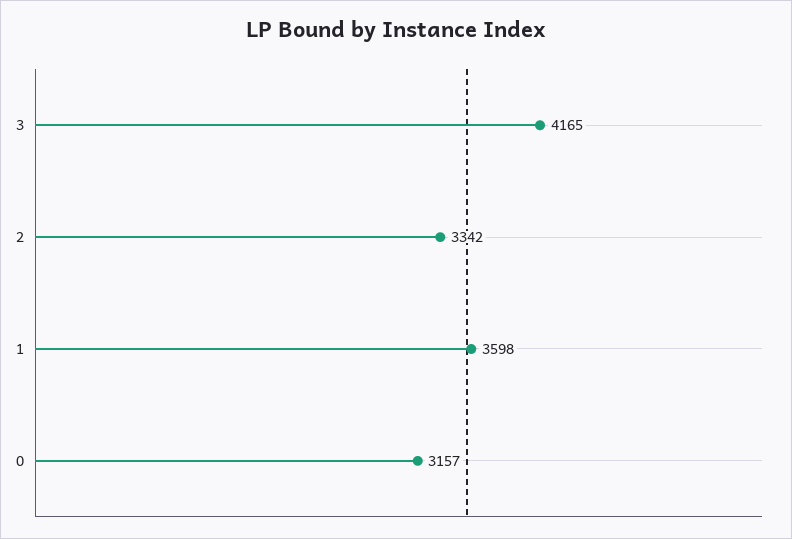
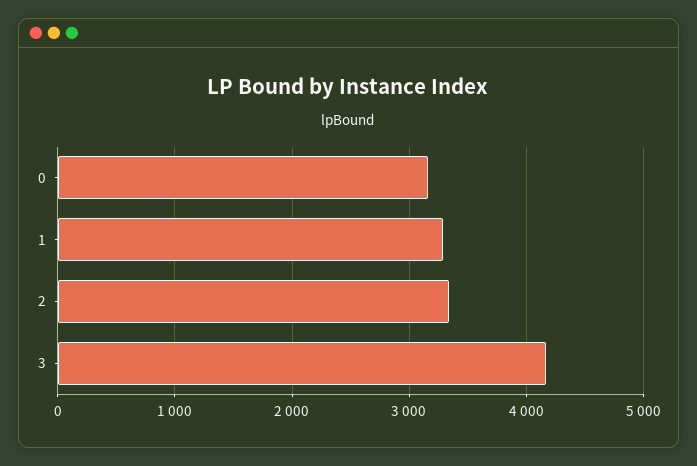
1: 3598 -> 3300

